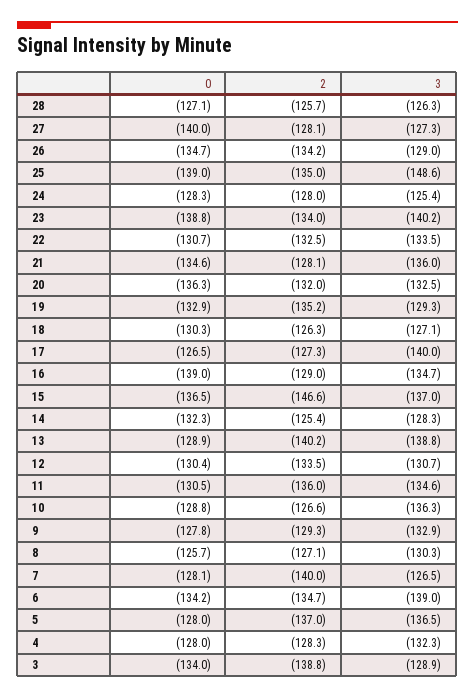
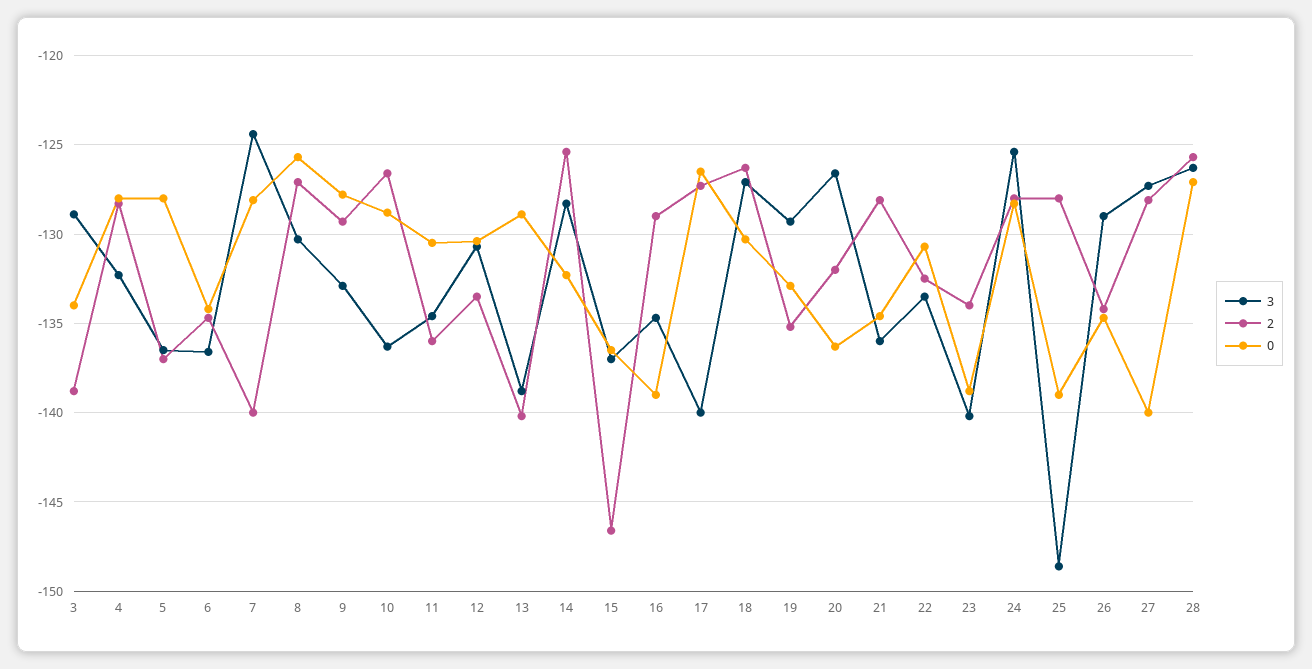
2, 25: -135 -> -128
3, 20: -132.5 -> -126.5
3, 7: -126.5 -> -124.5
3, 6: -139 -> -136.5

